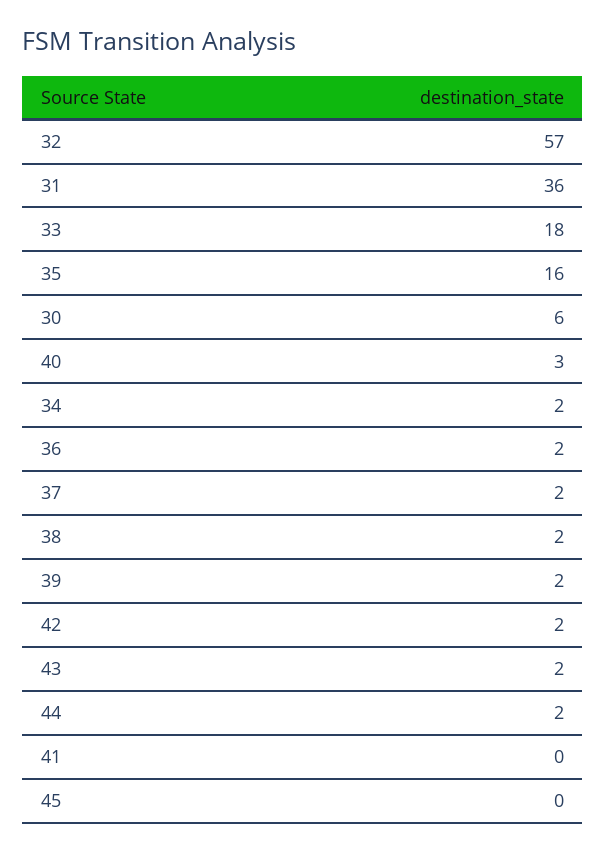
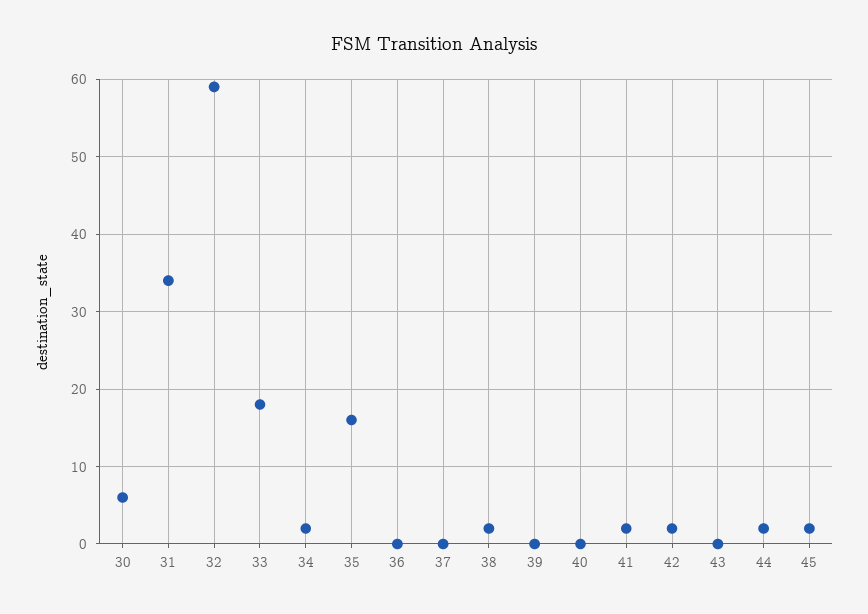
32: 57 -> 59
31: 36 -> 34
40: 3 -> 0
36: 2 -> 0
37: 2 -> 0
39: 2 -> 0
43: 2 -> 0
41: 0 -> 2
45: 0 -> 2

